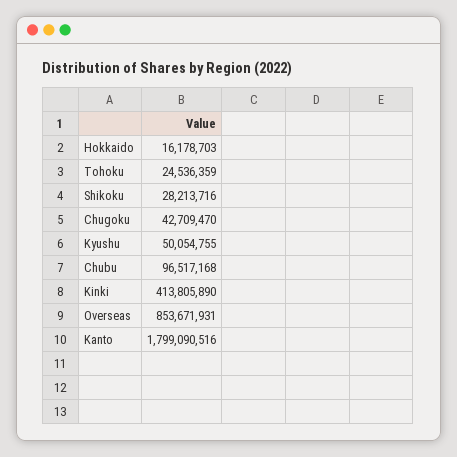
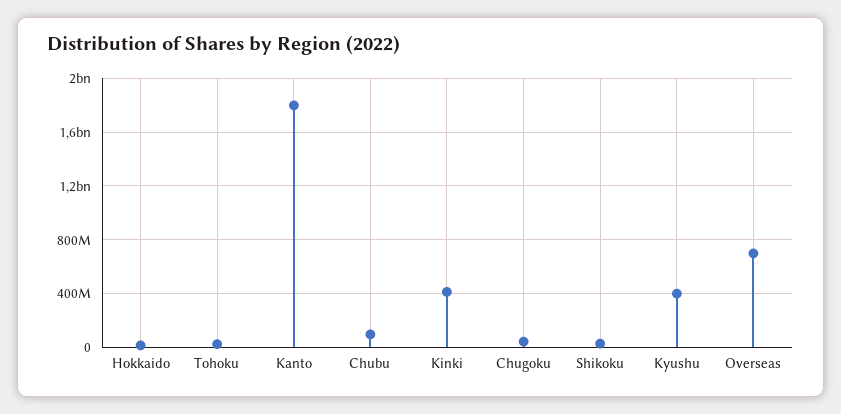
Kyushu: 50054755 -> 400000000
Overseas: 853671931 -> 700000000

